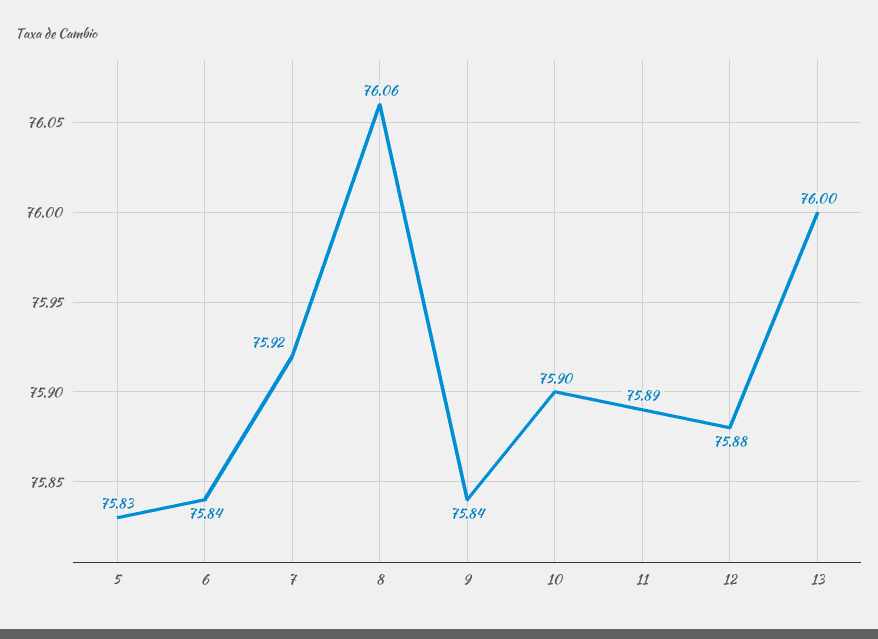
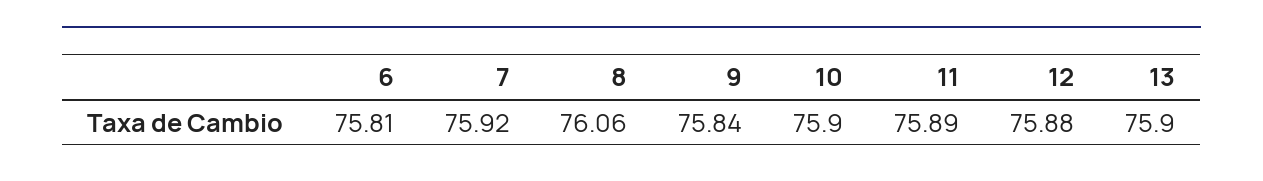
5: 75.83 -> none
6: 75.84 -> 75.81
13: 76 -> 75.9

